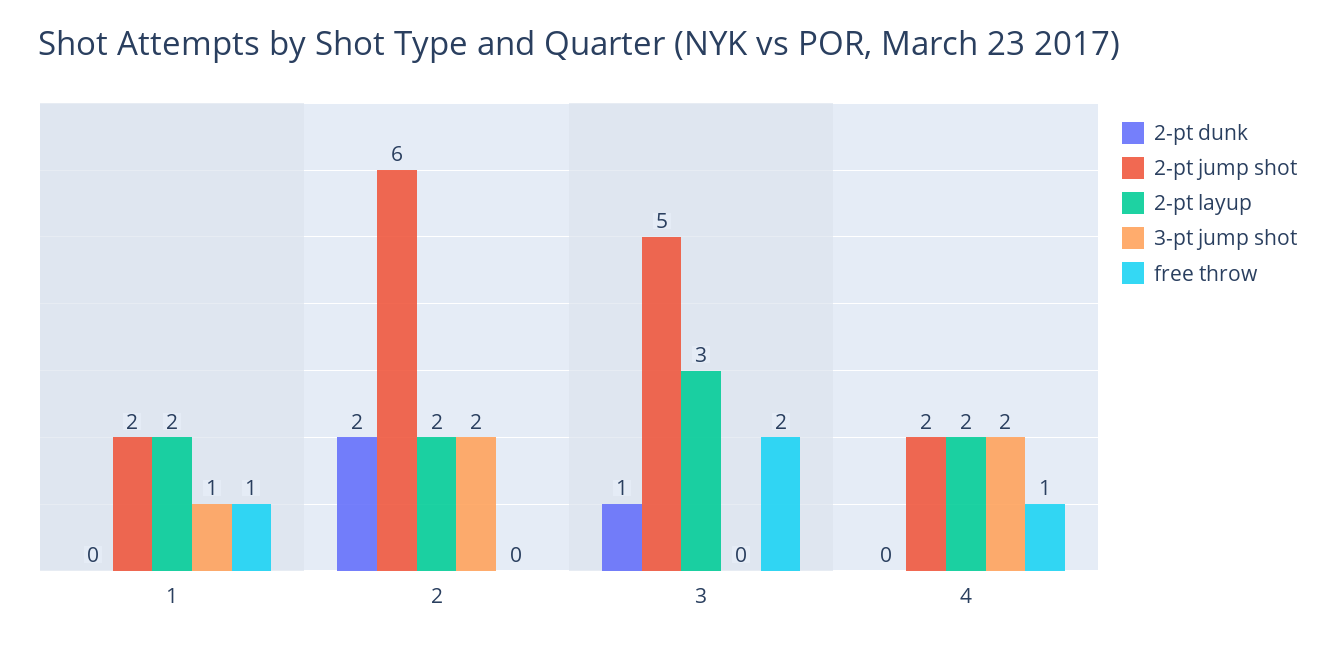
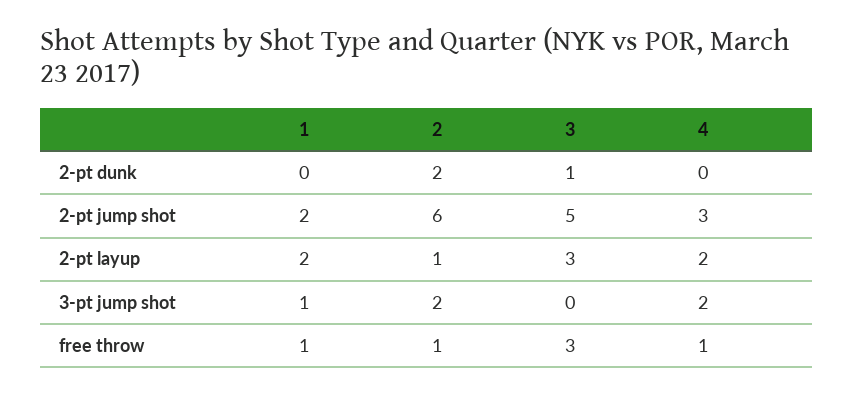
2-pt layup, 2: 2 -> 1
free throw, 2: 0 -> 1
free throw, 3: 2 -> 3
2-pt jump shot, 4: 2 -> 3

